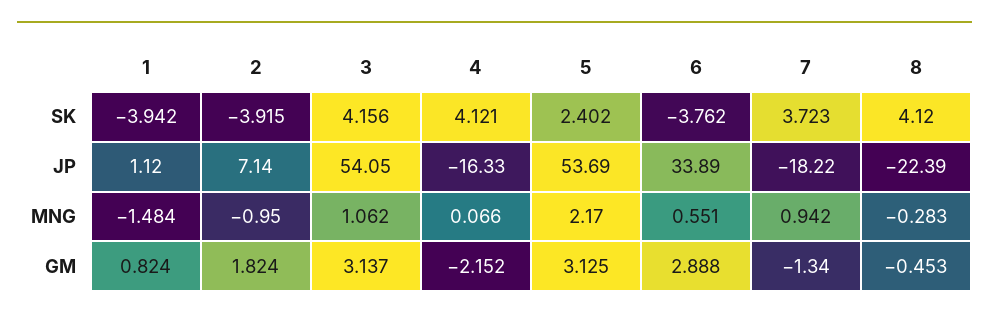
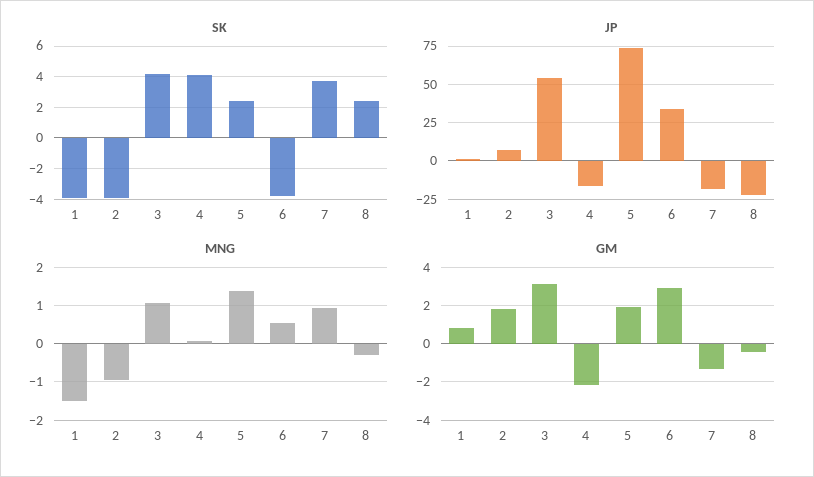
SK, 8: 4.12 -> 2.5
JP, 5: 53.69 -> 75
MNG, 5: 2.17 -> 1.4
GM, 5: 3.125 -> 2

